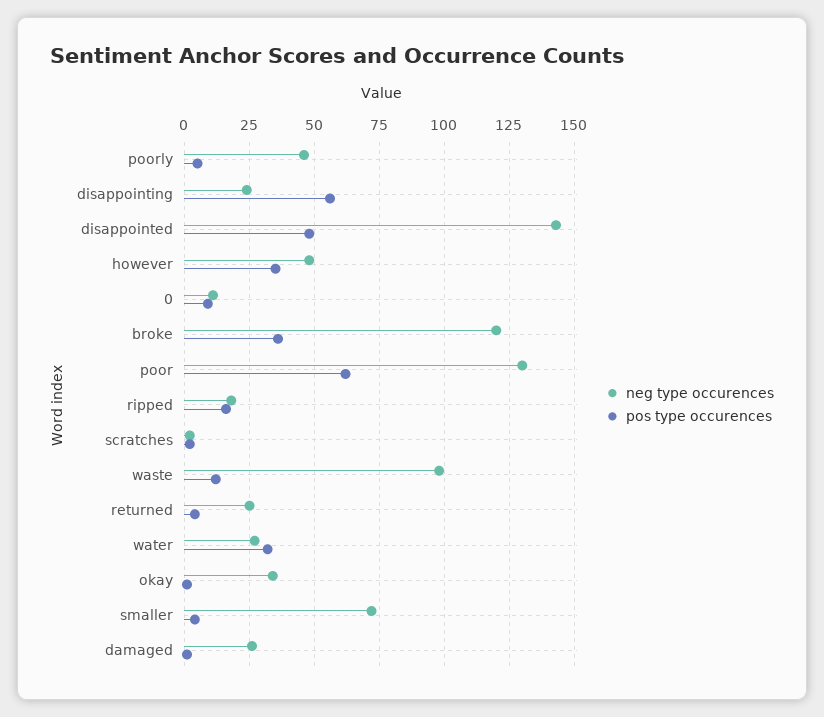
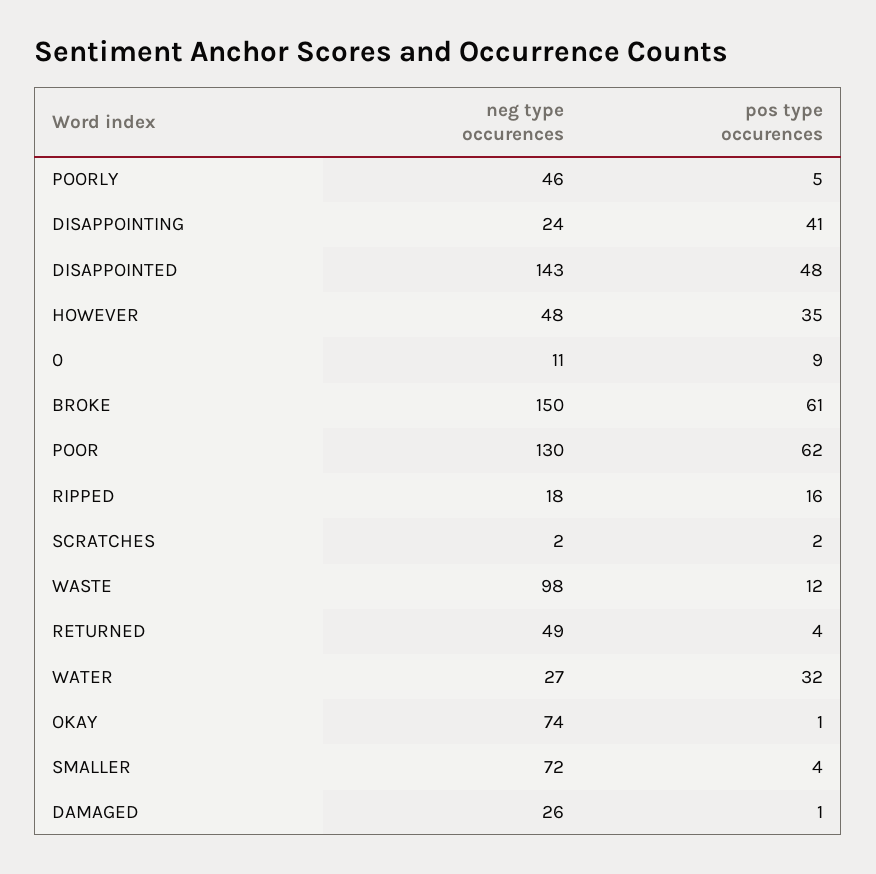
pos type occurences, disappointing: 55 -> 41
neg type occurences, broke: 120 -> 150
pos type occurences, broke: 35 -> 61
neg type occurences, returned: 25 -> 49
neg type occurences, okay: 35 -> 74

